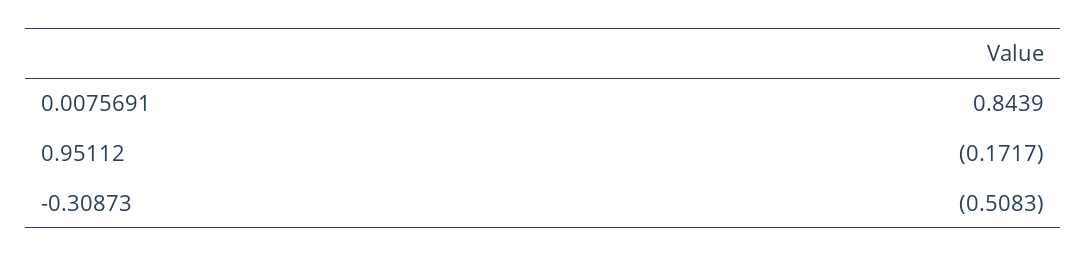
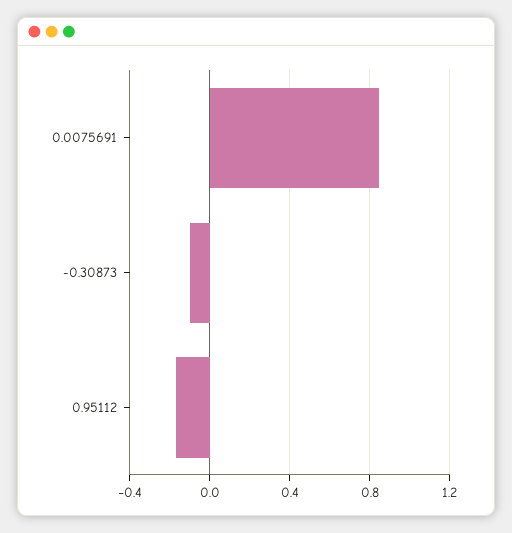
-0.30873: -0.5083 -> -0.1

